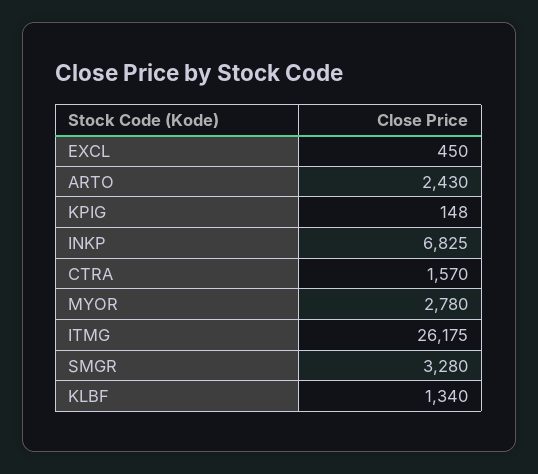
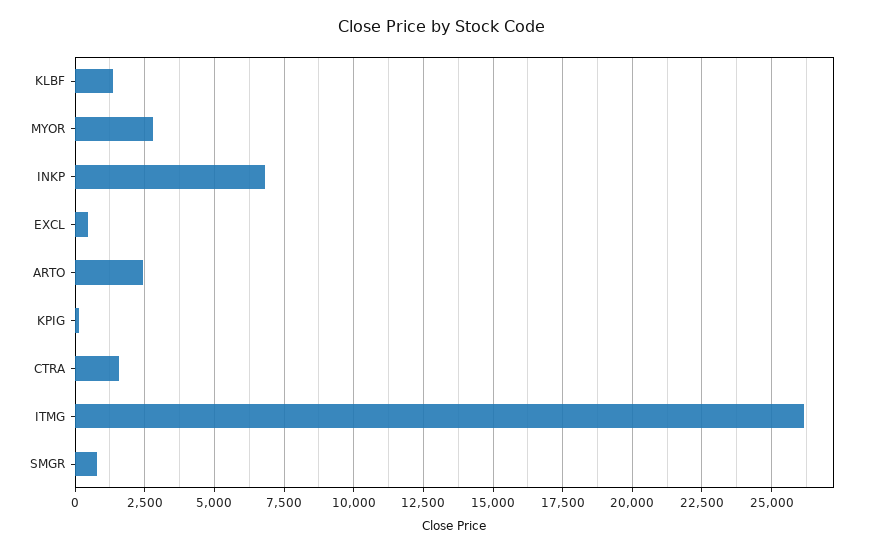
SMGR: 3280 -> 750

